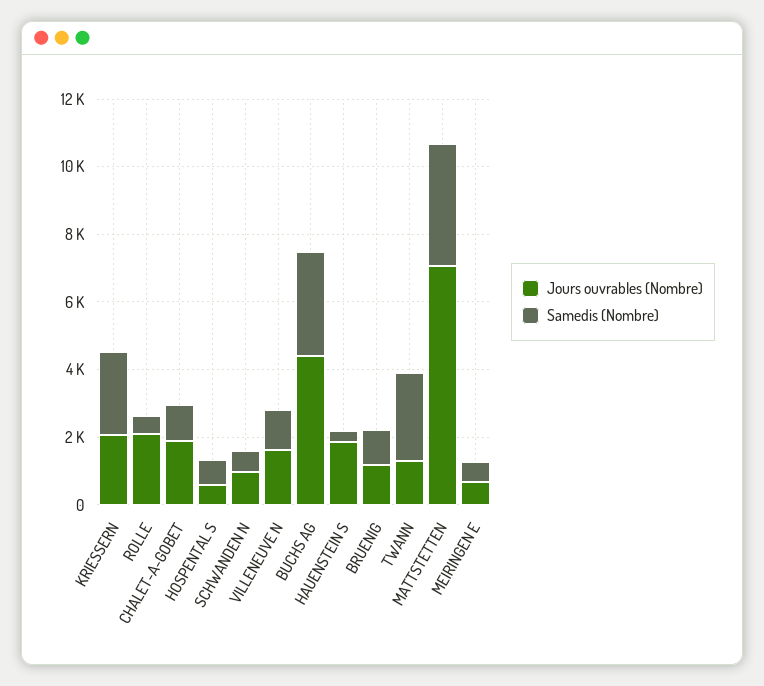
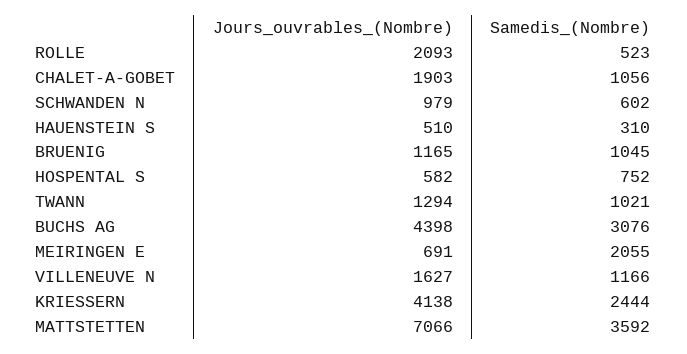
Jours ouvrables (Nombre), KRIESSERN: 2000 -> 4138
Jours ouvrables (Nombre), HAUENSTEIN S: 2000 -> 510
Samedis (Nombre), TWANN: 2500 -> 1021
Samedis (Nombre), MEIRINGEN E: 500 -> 2055

